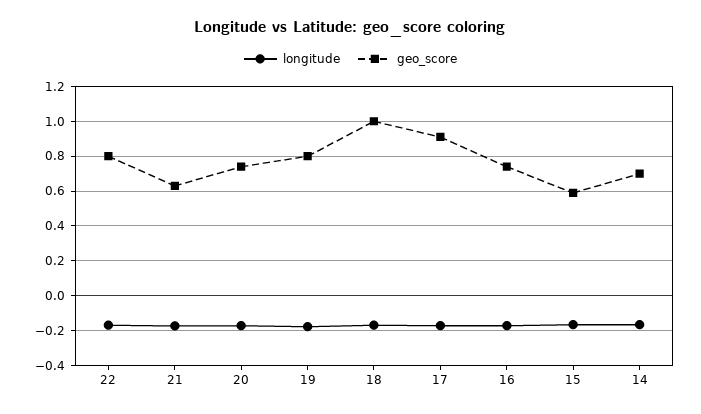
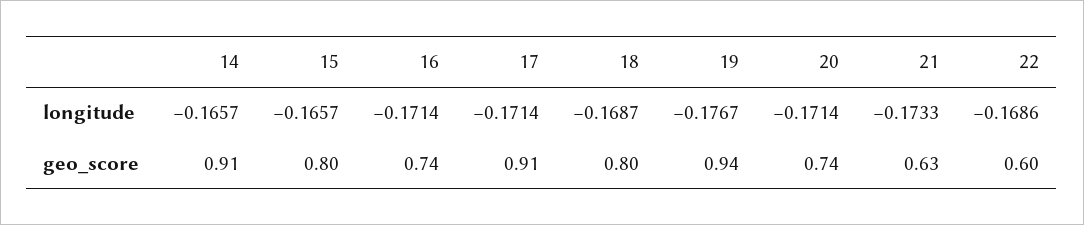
geo_score, 22: 0.8 -> 0.6
geo_score, 19: 0.8 -> 0.94
geo_score, 18: 1 -> 0.8
geo_score, 15: 0.6 -> 0.8
geo_score, 14: 0.7 -> 0.91

